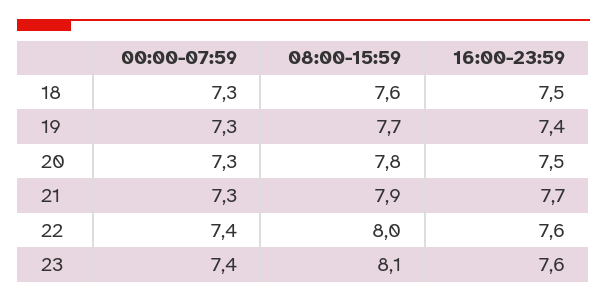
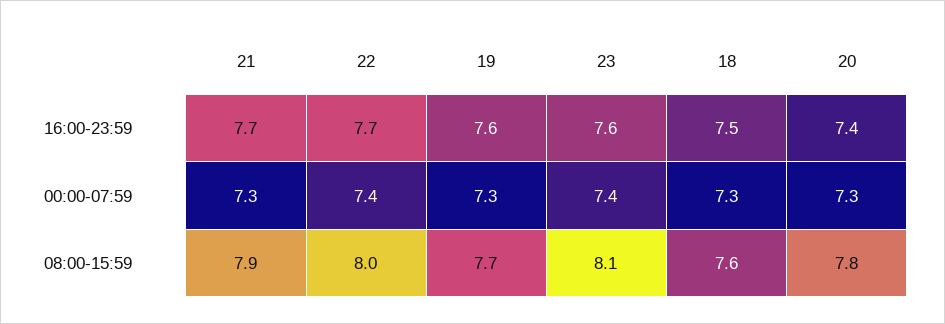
16:00-23:59, 19: 7.4 -> 7.6
16:00-23:59, 20: 7.5 -> 7.4
16:00-23:59, 22: 7.6 -> 7.7

